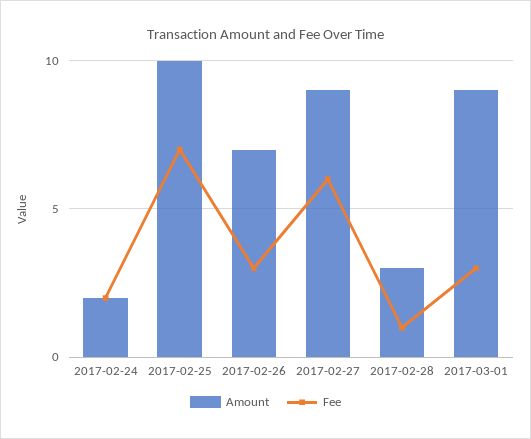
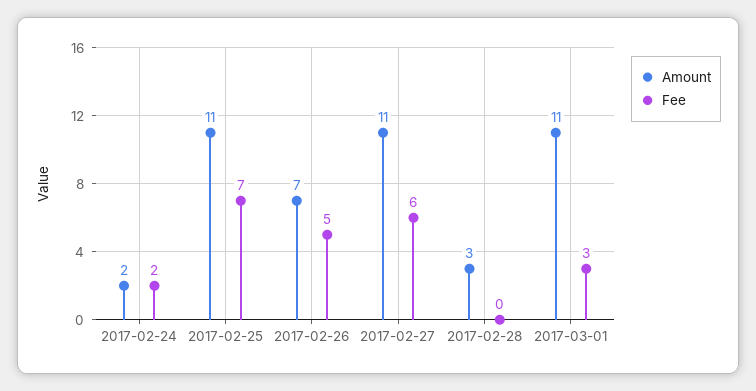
Amount, 2017-02-25: 10 -> 11
Fee, 2017-02-26: 3 -> 5
Amount, 2017-02-27: 9 -> 11
Fee, 2017-02-28: 1 -> 0
Amount, 2017-03-01: 9 -> 11

